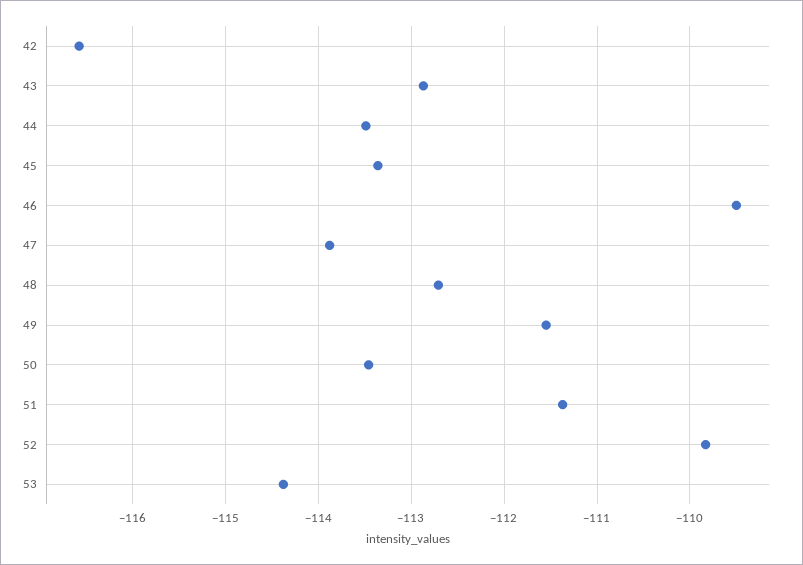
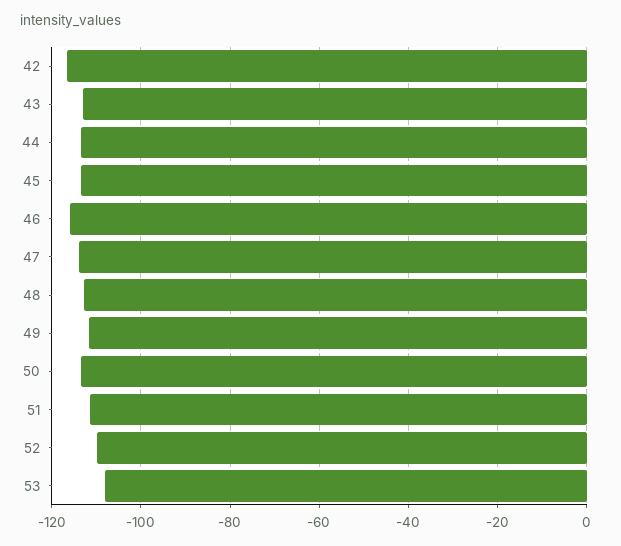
46: -109.5 -> -116
53: -114.4 -> -108

